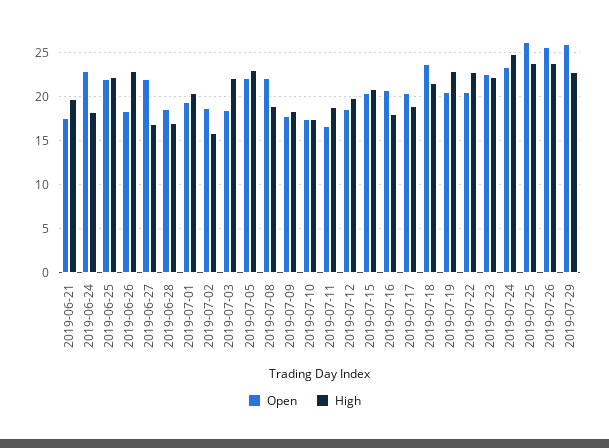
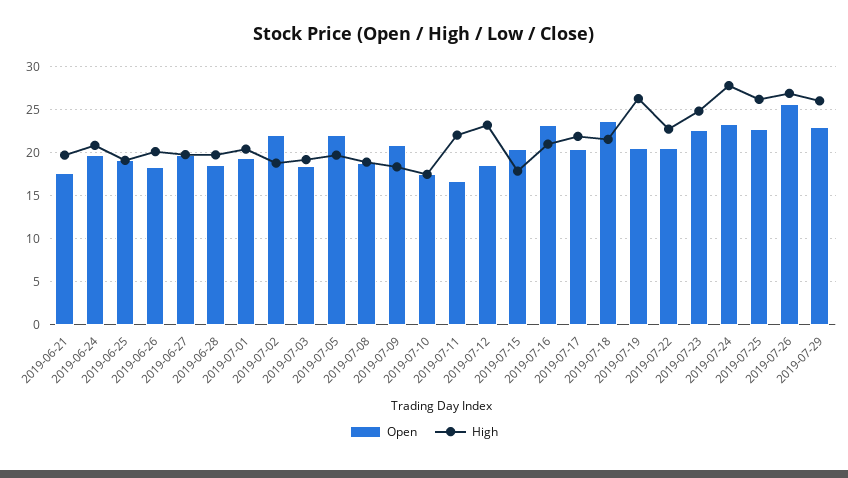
Open, 2019-06-24: 23 -> 20
High, 2019-06-24: 18 -> 21
Open, 2019-06-25: 22 -> 19
High, 2019-06-25: 22 -> 19
High, 2019-06-26: 23 -> 20
Open, 2019-06-27: 22 -> 20
High, 2019-06-27: 17 -> 20
High, 2019-06-28: 17 -> 20
Open, 2019-07-02: 19 -> 22
High, 2019-07-02: 16 -> 19
High, 2019-07-03: 22 -> 19
High, 2019-07-05: 23 -> 20
Open, 2019-07-08: 22 -> 19
Open, 2019-07-09: 18 -> 21
High, 2019-07-11: 19 -> 22
High, 2019-07-12: 20 -> 23
High, 2019-07-15: 21 -> 18
Open, 2019-07-16: 21 -> 23
High, 2019-07-16: 18 -> 21
High, 2019-07-17: 19 -> 22
High, 2019-07-19: 23 -> 26
High, 2019-07-23: 22 -> 25
High, 2019-07-24: 25 -> 28
Open, 2019-07-25: 26 -> 23
High, 2019-07-25: 24 -> 26
High, 2019-07-26: 24 -> 27
Open, 2019-07-29: 26 -> 23
High, 2019-07-29: 23 -> 26

